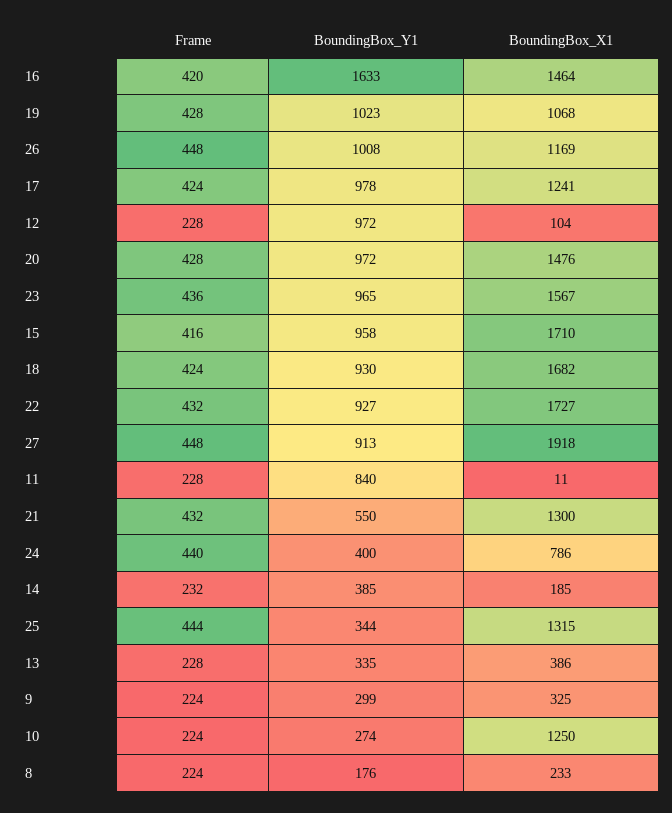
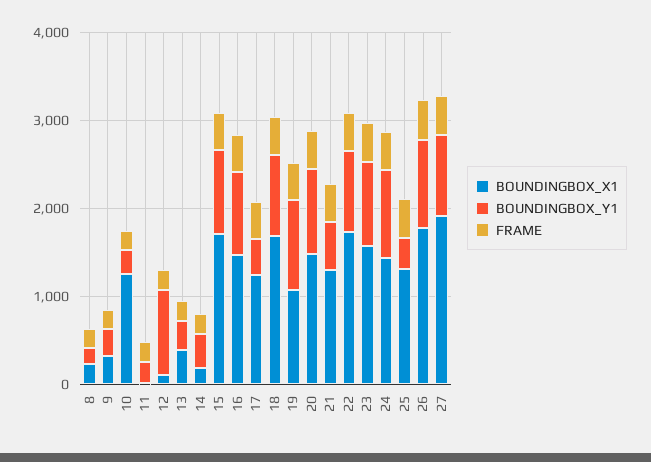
BoundingBox_Y1, 16: 1633 -> 1000
BoundingBox_X1, 26: 1169 -> 1800
BoundingBox_Y1, 17: 978 -> 400
BoundingBox_Y1, 11: 840 -> 200
BoundingBox_Y1, 24: 400 -> 1000
BoundingBox_X1, 24: 786 -> 1400

